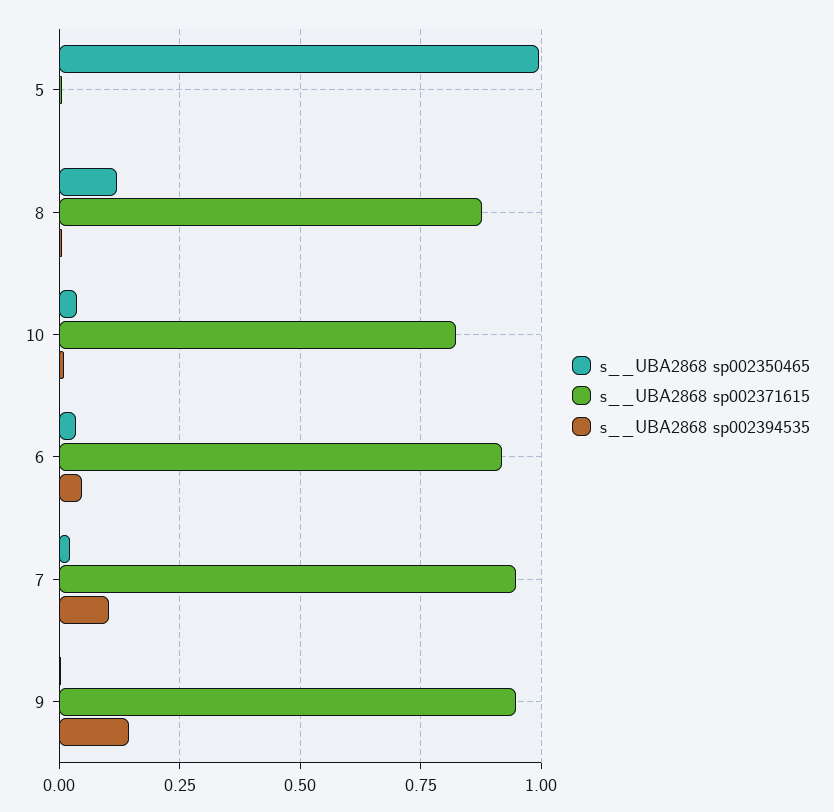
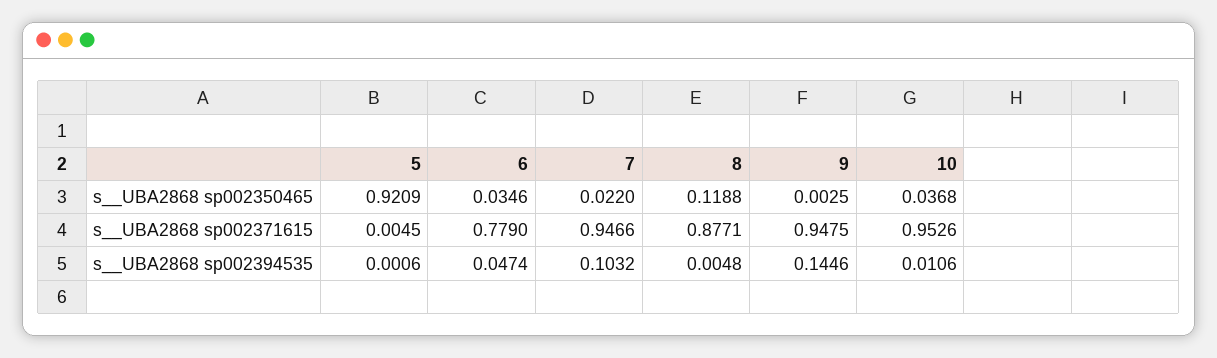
s__UBA2868 sp002350465, 5: 1 -> 0.9209
s__UBA2868 sp002371615, 10: 0.825 -> 0.9526
s__UBA2868 sp002371615, 6: 0.925 -> 0.779

